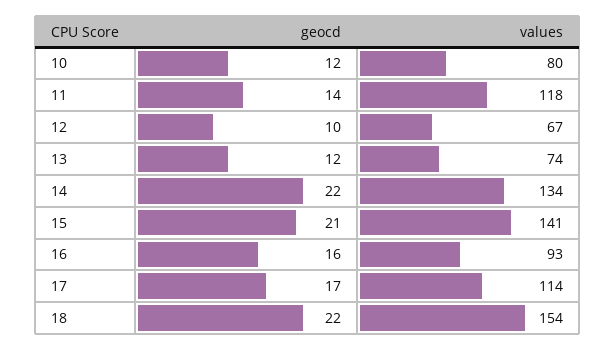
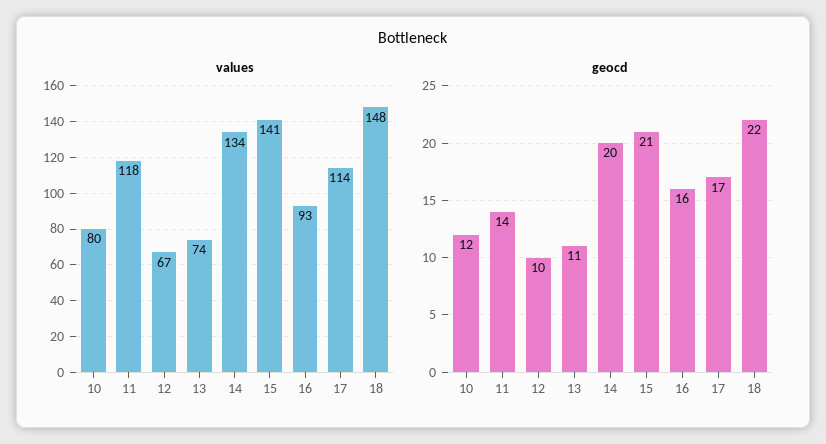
geocd, 13: 12 -> 11
geocd, 14: 22 -> 20
values, 18: 154 -> 148

